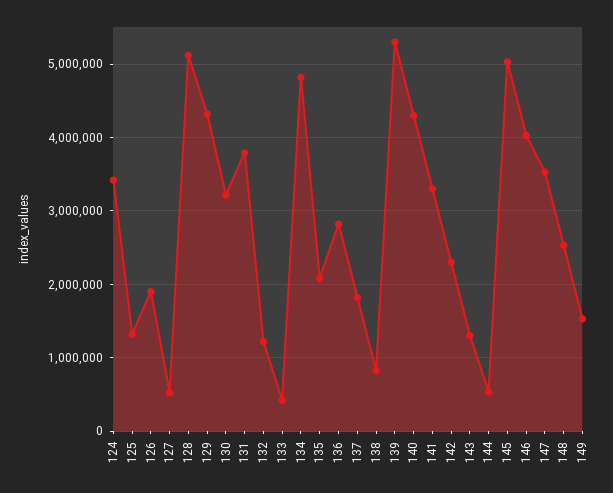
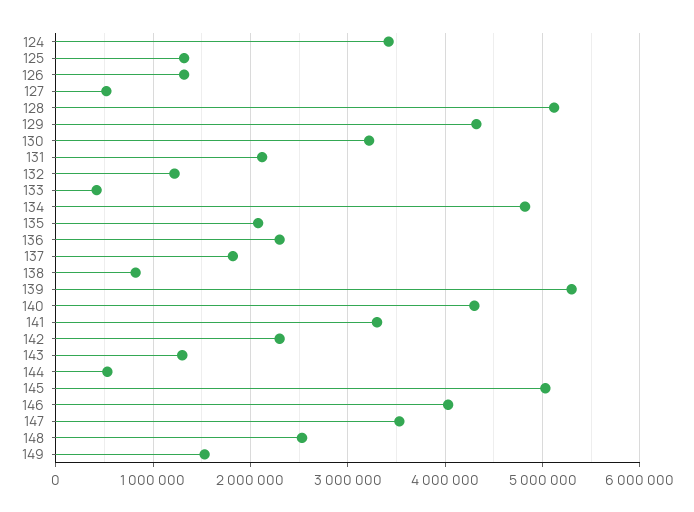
126: 1900000 -> 1300000
131: 3800000 -> 2100000
136: 2800000 -> 2300000

